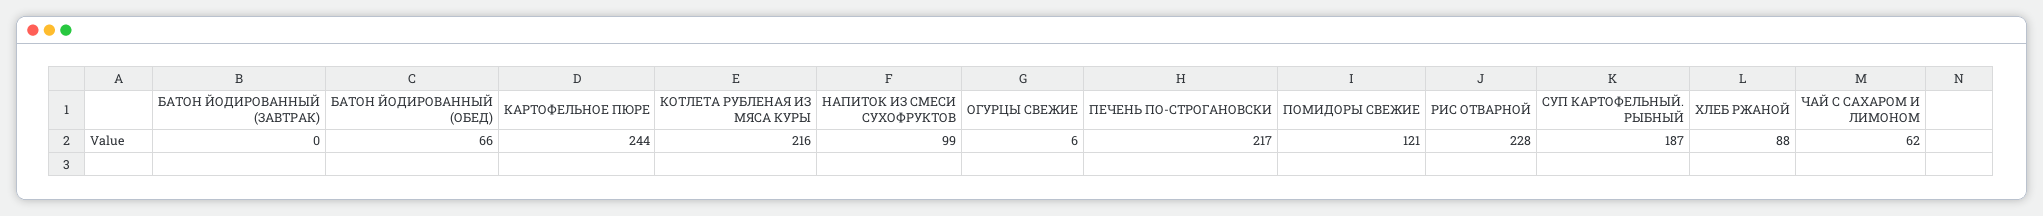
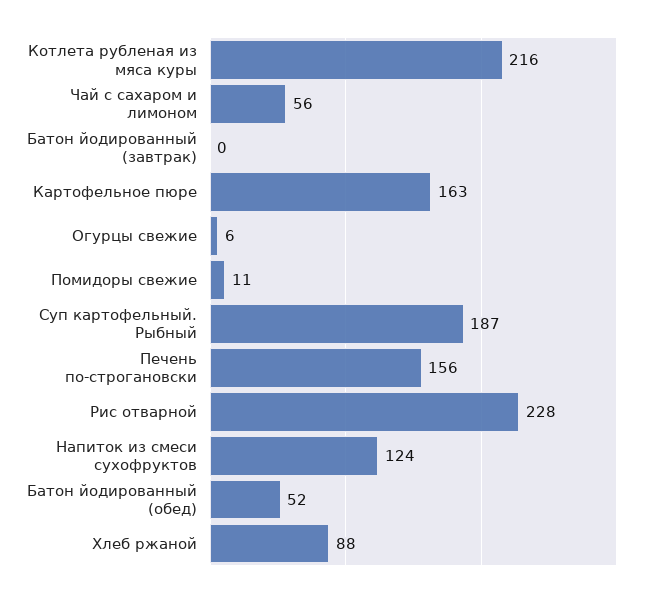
БАТОН ЙОДИРОВАННЫЙ (ОБЕД): 66 -> 52
КАРТОФЕЛЬНОЕ ПЮРЕ: 244 -> 163
НАПИТОК ИЗ СМЕСИ СУХОФРУКТОВ: 99 -> 124
ПЕЧЕНЬ ПО-СТРОГАНОВСКИ: 217 -> 156
ПОМИДОРЫ СВЕЖИЕ: 121 -> 11
ЧАЙ С САХАРОМ И ЛИМОНОМ: 62 -> 56

